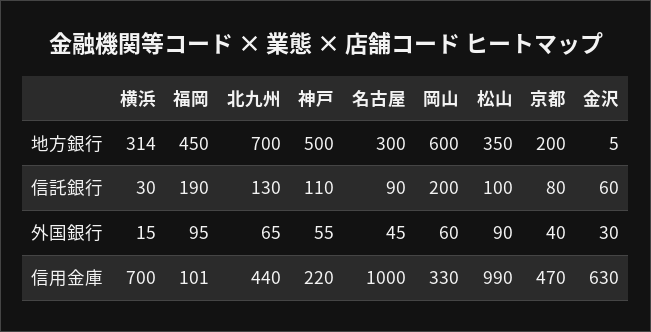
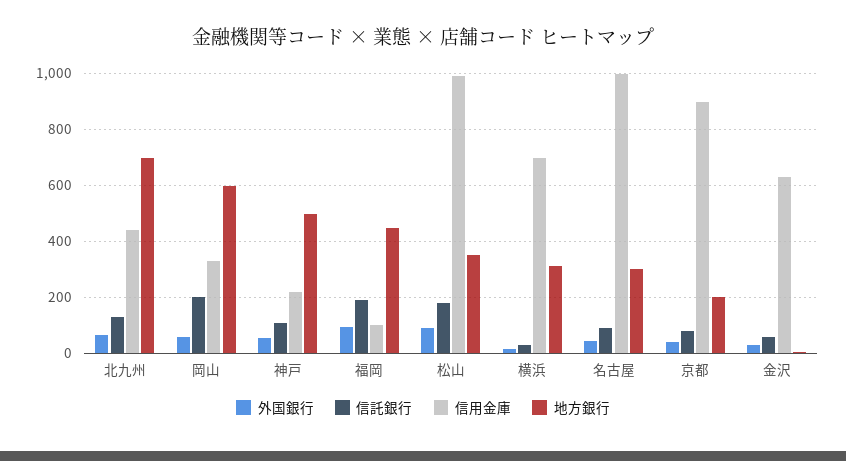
信託銀行, 松山: 100 -> 175
信用金庫, 京都: 470 -> 900

